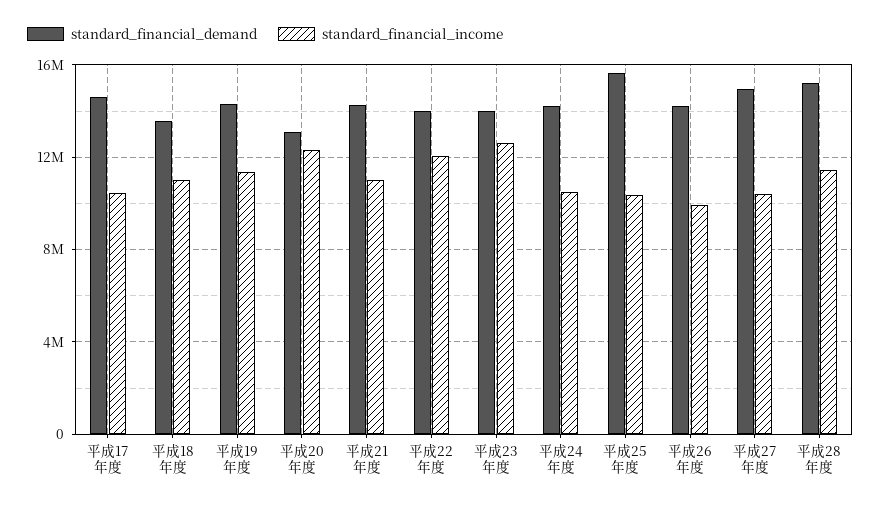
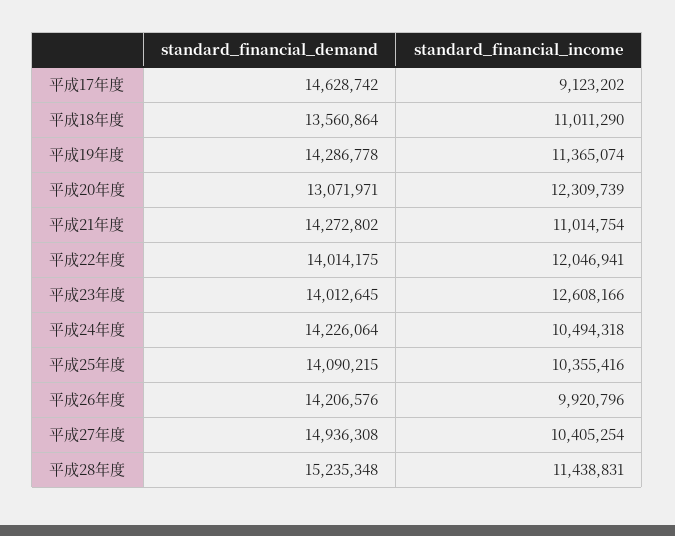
standard_financial_income, 平成17年度: 10500000 -> 9123202
standard_financial_demand, 平成25年度: 15500000 -> 14090215

